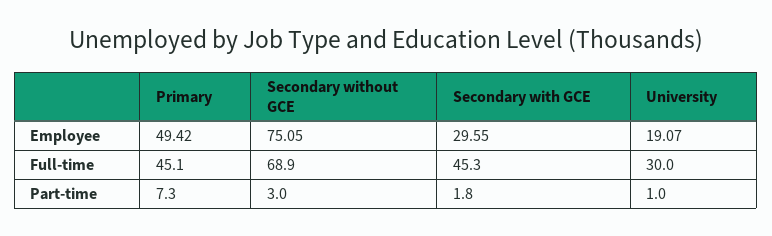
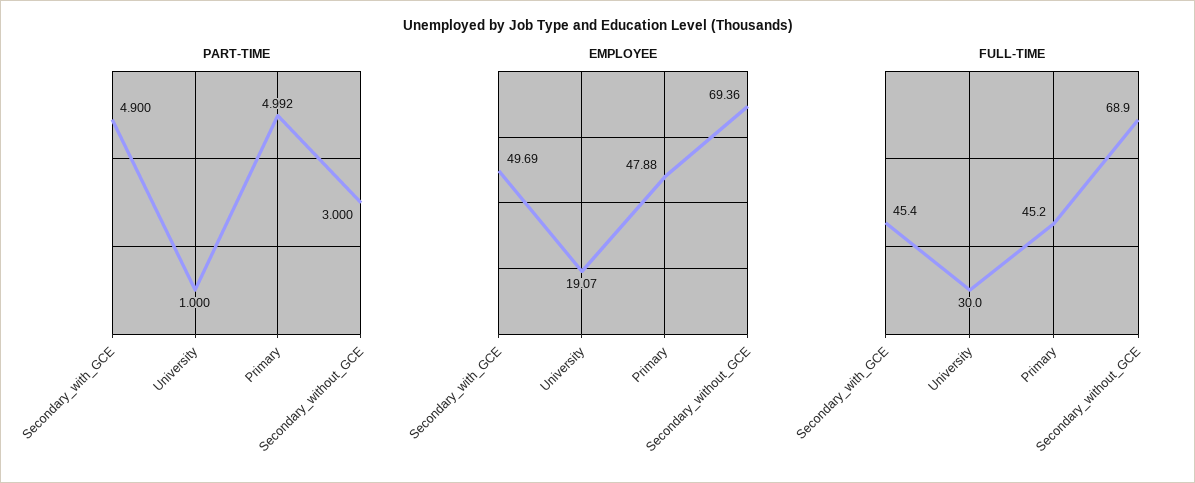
Employee, Primary: 49.42 -> 47.88
Employee, Secondary without GCE: 75.05 -> 69.36
Employee, Secondary with GCE: 29.55 -> 49.69
Full-time, Primary: 45.1 -> 45.2
Full-time, Secondary with GCE: 45.3 -> 45.4
Part-time, Primary: 7.3 -> 4.992
Part-time, Secondary with GCE: 1.8 -> 4.9

